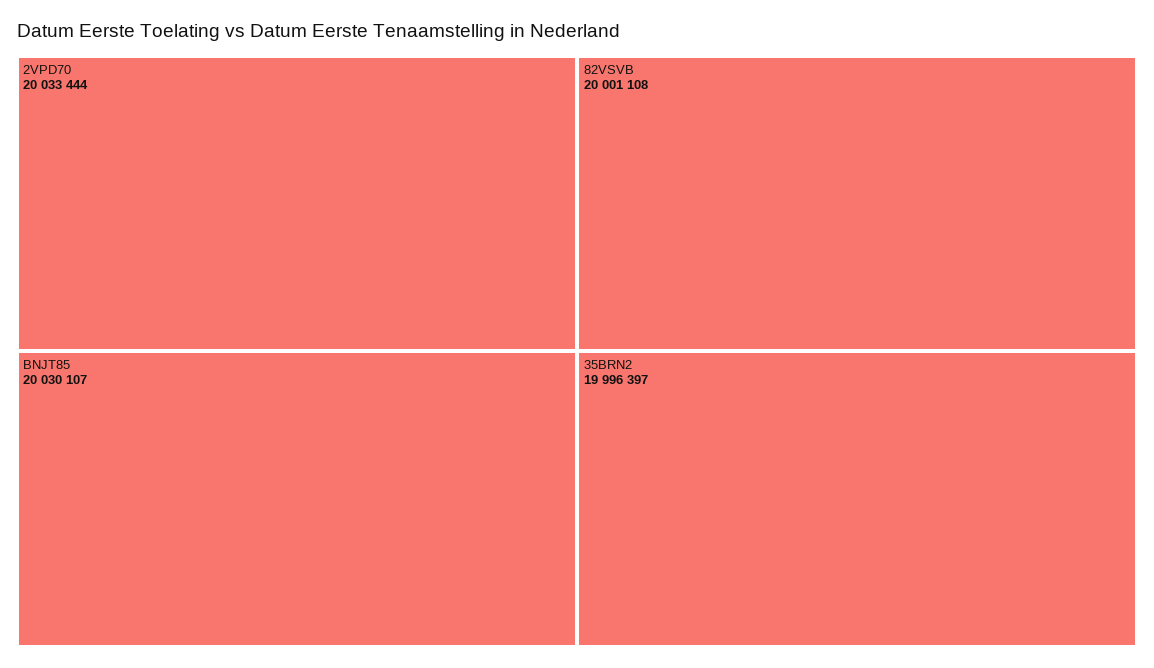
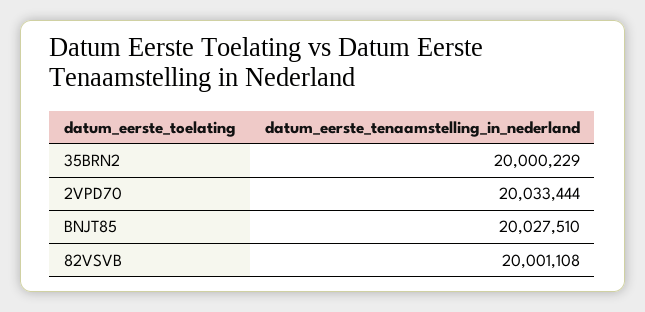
BNJT85: 20030107 -> 20027510
35BRN2: 19996397 -> 20000229

